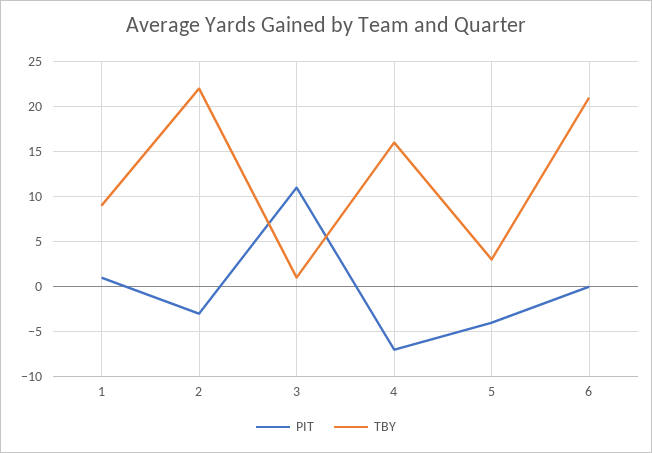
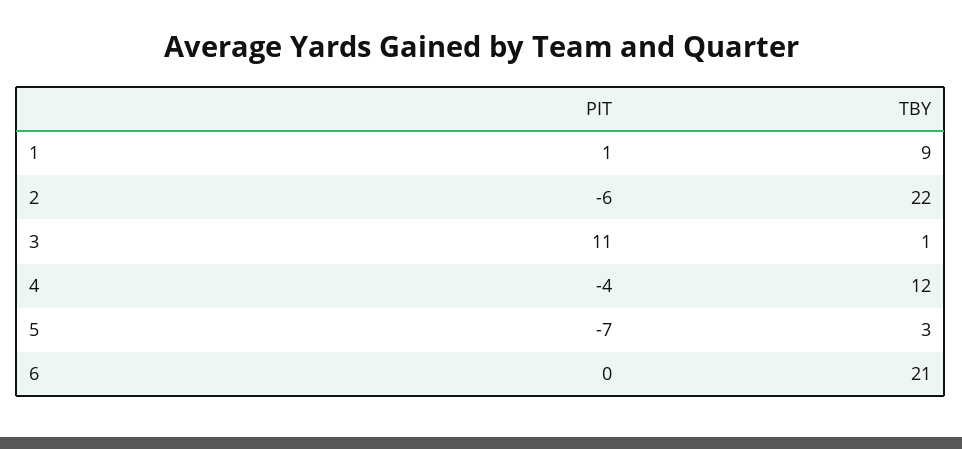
PIT, 2: -3 -> -6
PIT, 4: -7 -> -4
TBY, 4: 16 -> 12
PIT, 5: -4 -> -7

